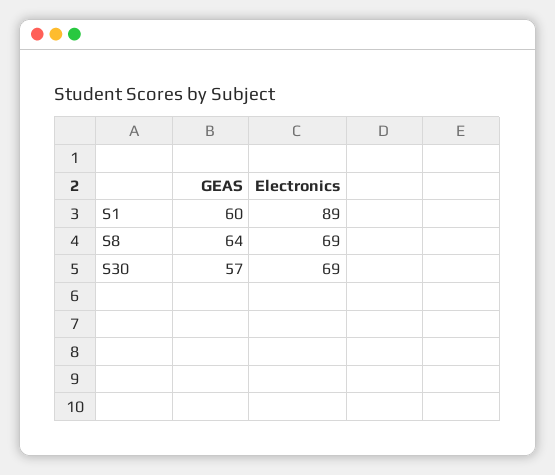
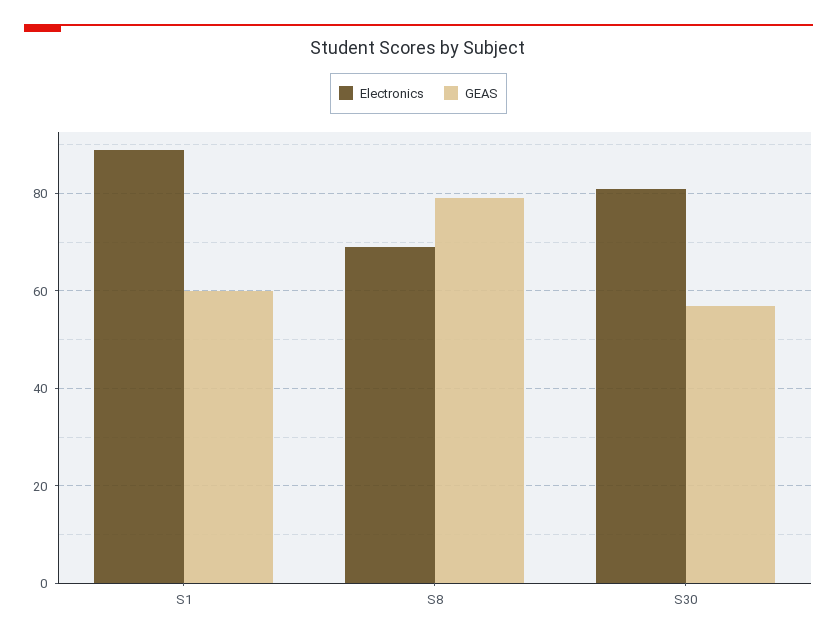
GEAS, S8: 64 -> 80
Electronics, S30: 69 -> 80

